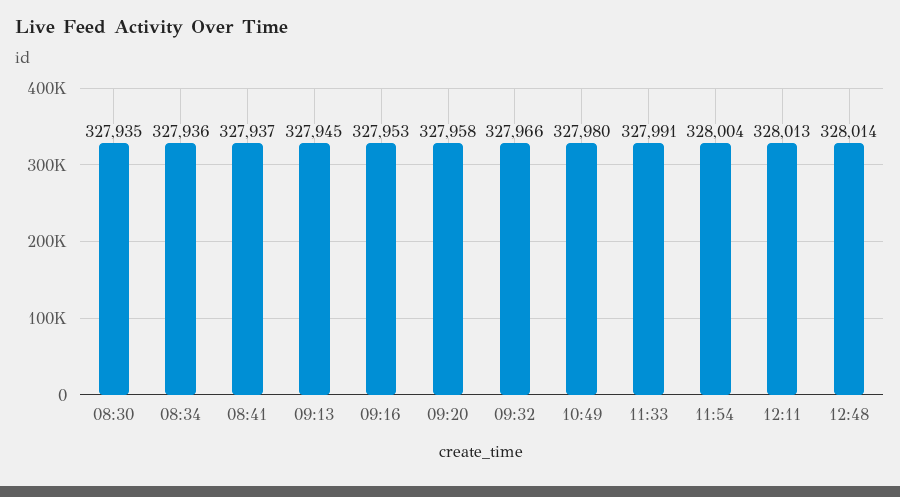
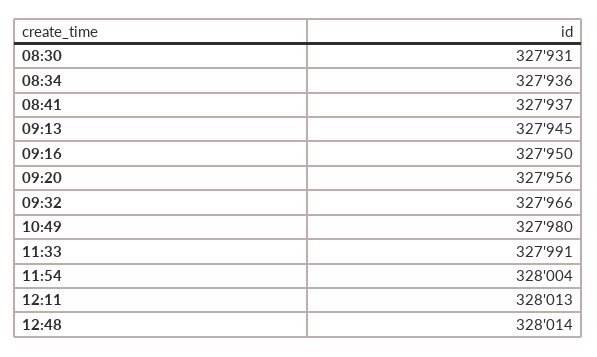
08:30: 327935 -> 327931
09:16: 327953 -> 327950
09:20: 327958 -> 327956

